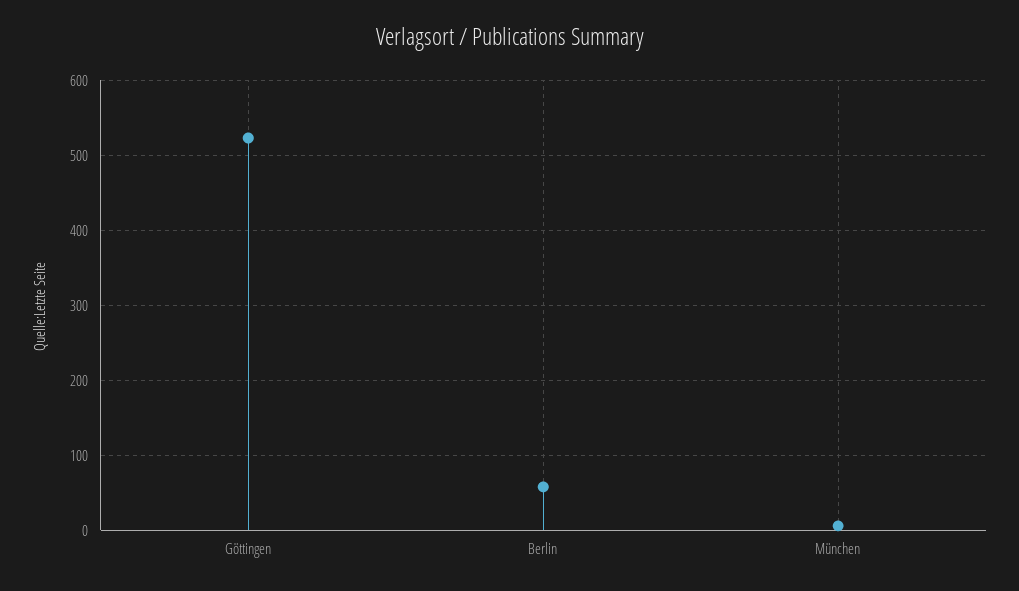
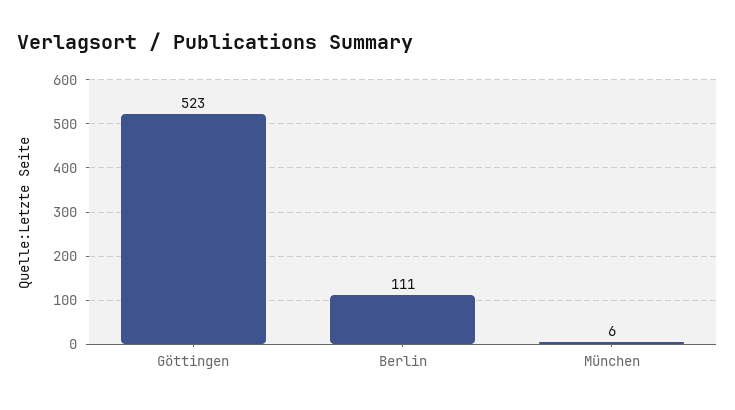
Berlin: 60 -> 111

